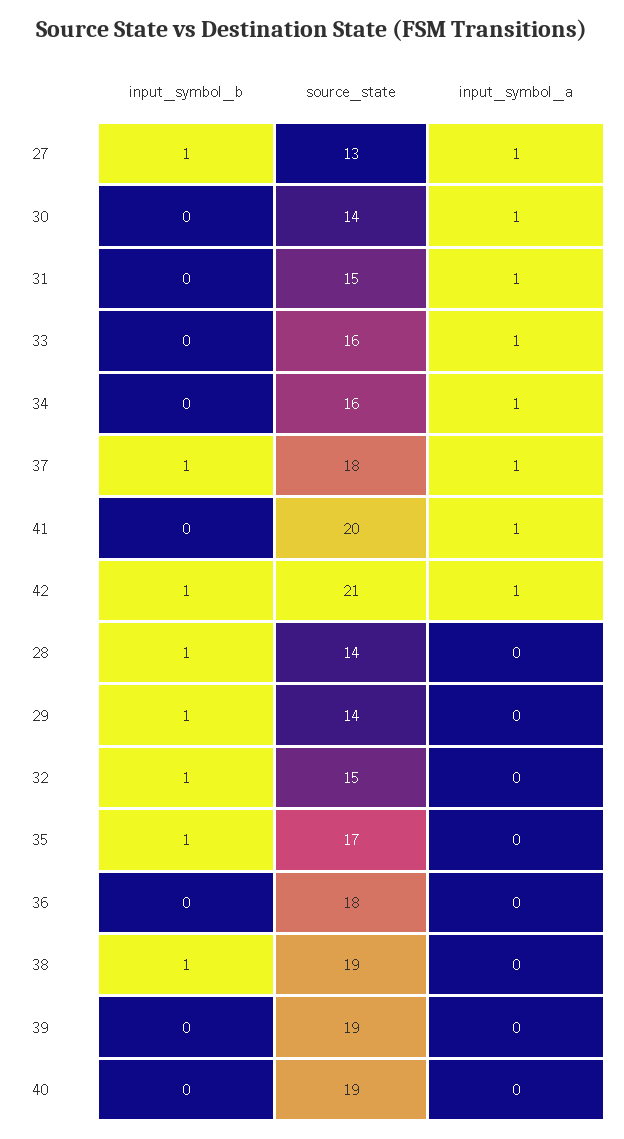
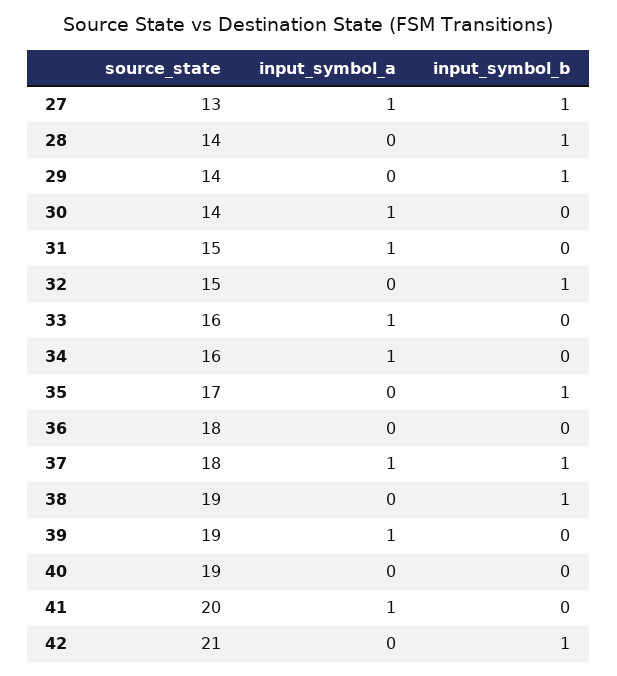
input_symbol_a, 42: 1 -> 0
input_symbol_a, 39: 0 -> 1

